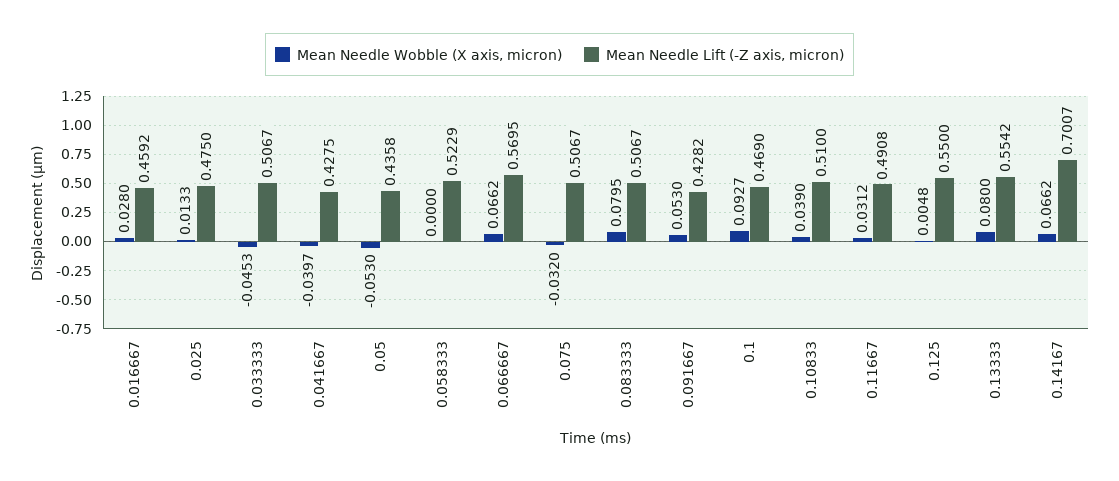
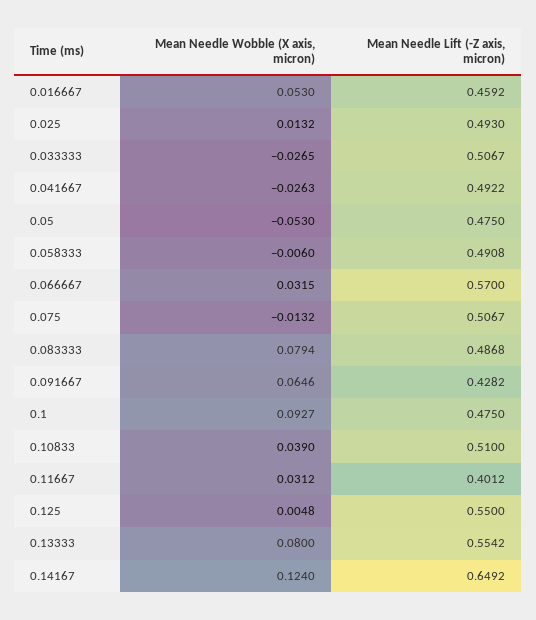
Mean Needle Wobble (X axis, micron), 0.016667: 0.028 -> 0.053
Mean Needle Wobble (X axis, micron), 0.025: 0.0133 -> 0.0132
Mean Needle Lift (-Z axis, micron), 0.025: 0.475 -> 0.493
Mean Needle Wobble (X axis, micron), 0.033333: -0.0453 -> -0.0265
Mean Needle Wobble (X axis, micron), 0.041667: -0.0397 -> -0.0263
Mean Needle Lift (-Z axis, micron), 0.041667: 0.4275 -> 0.4922
Mean Needle Lift (-Z axis, micron), 0.05: 0.4358 -> 0.475
Mean Needle Wobble (X axis, micron), 0.058333: 0 -> -0.006
Mean Needle Lift (-Z axis, micron), 0.058333: 0.5229 -> 0.4908
Mean Needle Wobble (X axis, micron), 0.066667: 0.0662 -> 0.0315
Mean Needle Lift (-Z axis, micron), 0.066667: 0.5695 -> 0.57
Mean Needle Wobble (X axis, micron), 0.075: -0.032 -> -0.0132
Mean Needle Wobble (X axis, micron), 0.083333: 0.0795 -> 0.0794
Mean Needle Lift (-Z axis, micron), 0.083333: 0.5067 -> 0.4868
Mean Needle Wobble (X axis, micron), 0.091667: 0.053 -> 0.0646
Mean Needle Lift (-Z axis, micron), 0.1: 0.469 -> 0.475
Mean Needle Lift (-Z axis, micron), 0.11667: 0.4908 -> 0.4012
Mean Needle Wobble (X axis, micron), 0.14167: 0.0662 -> 0.124
Mean Needle Lift (-Z axis, micron), 0.14167: 0.7007 -> 0.6492

